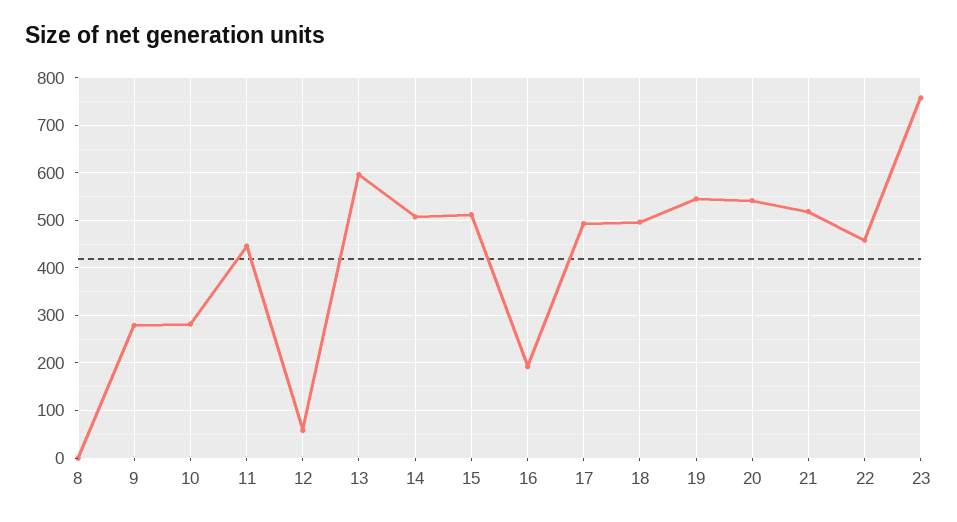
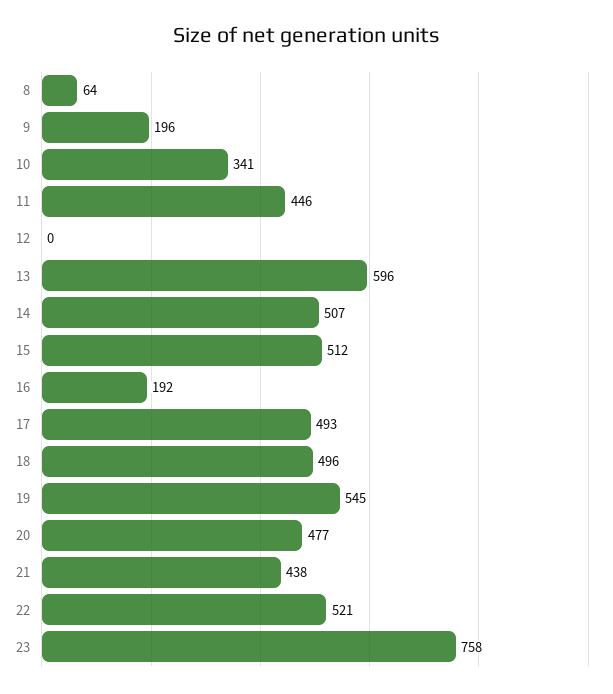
8: 0 -> 64
9: 280 -> 196
10: 280 -> 341
12: 60 -> 0
20: 540 -> 477
21: 520 -> 438
22: 460 -> 521

